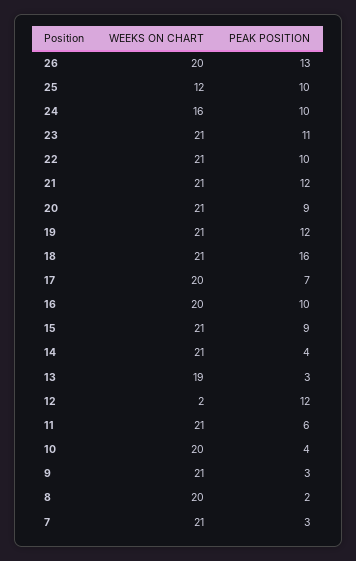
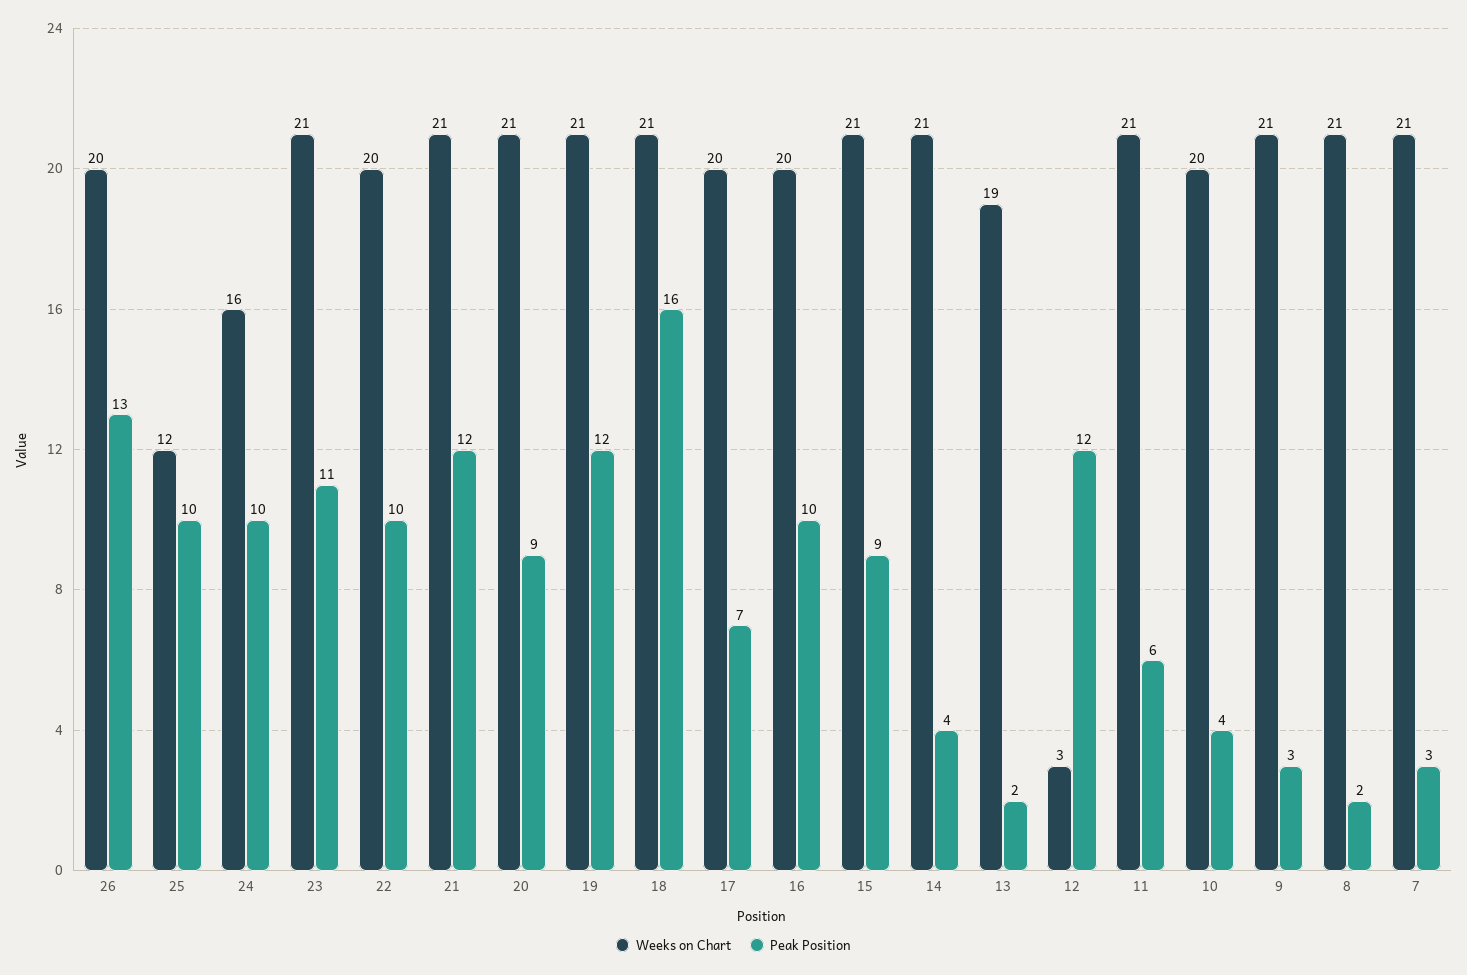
WEEKS ON CHART, 22: 21 -> 20
PEAK POSITION, 13: 3 -> 2
WEEKS ON CHART, 12: 2 -> 3
WEEKS ON CHART, 8: 20 -> 21

